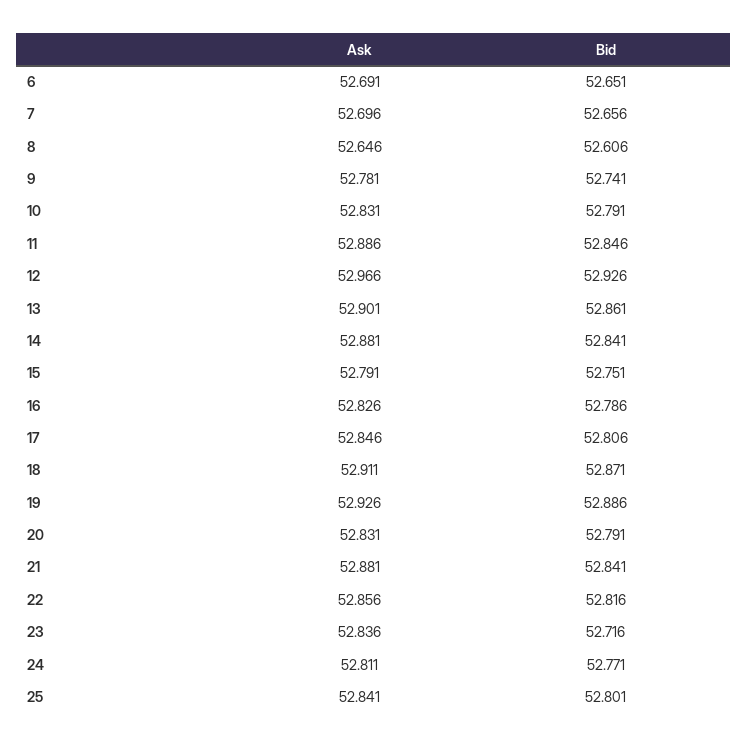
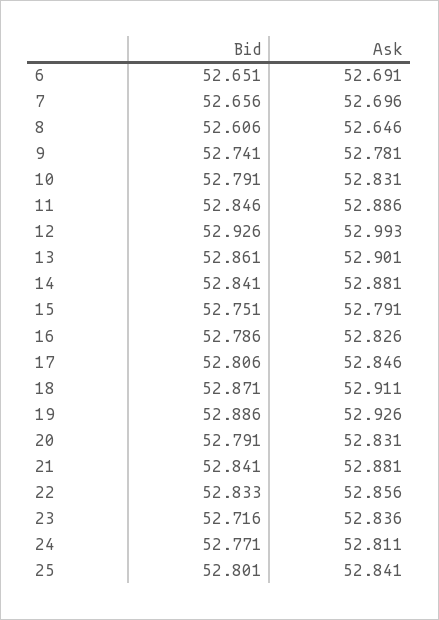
Ask, 12: 52.966 -> 52.993
Bid, 22: 52.816 -> 52.833

